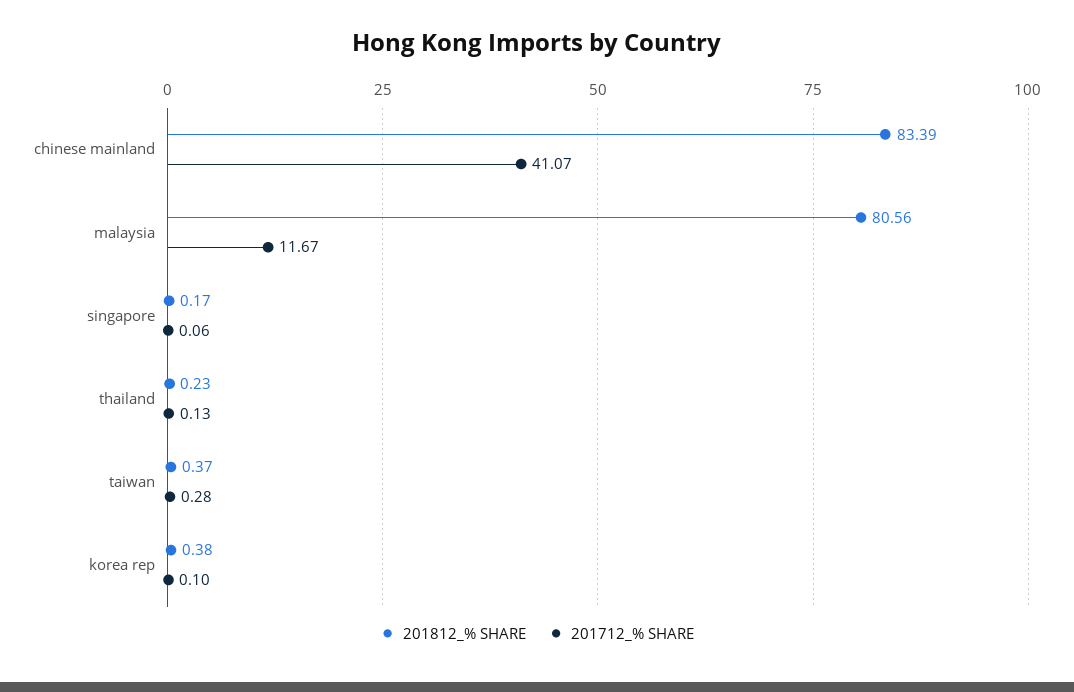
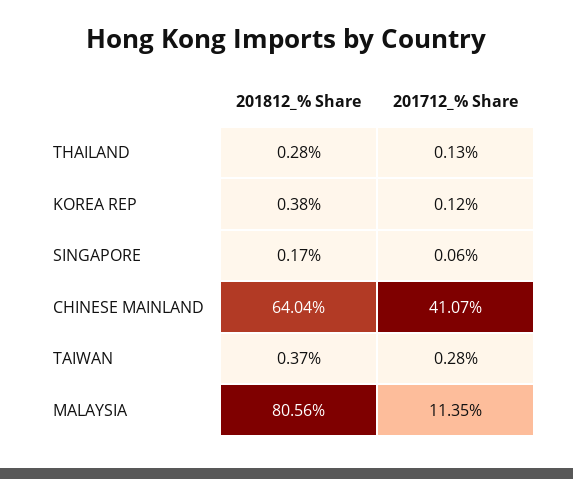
201812_% SHARE, chinese mainland: 83.39 -> 64.04
201712_% SHARE, malaysia: 11.67 -> 11.35
201812_% SHARE, thailand: 0.23 -> 0.28
201712_% SHARE, korea rep: 0.1 -> 0.12

